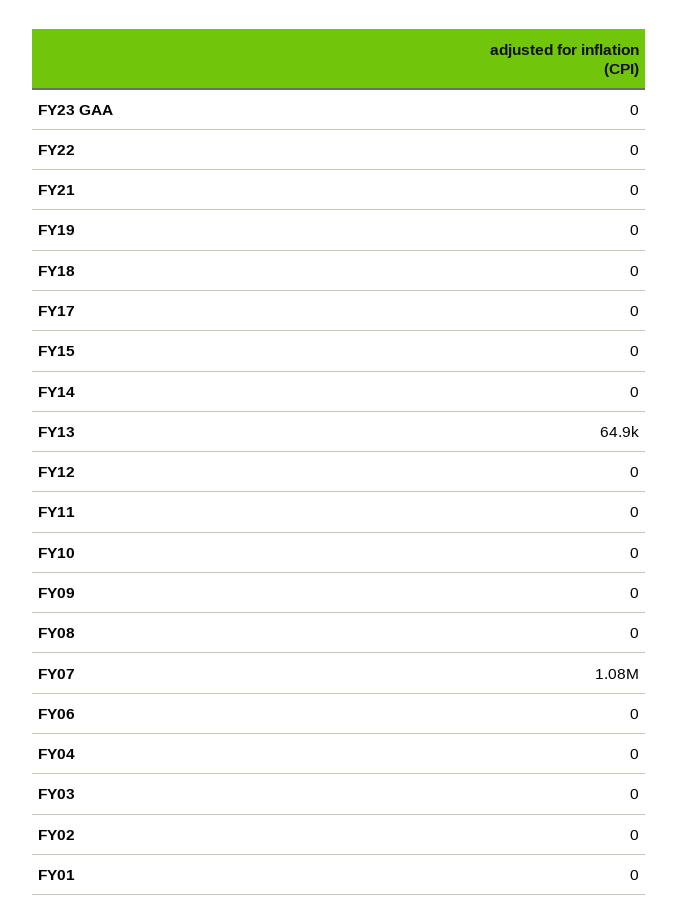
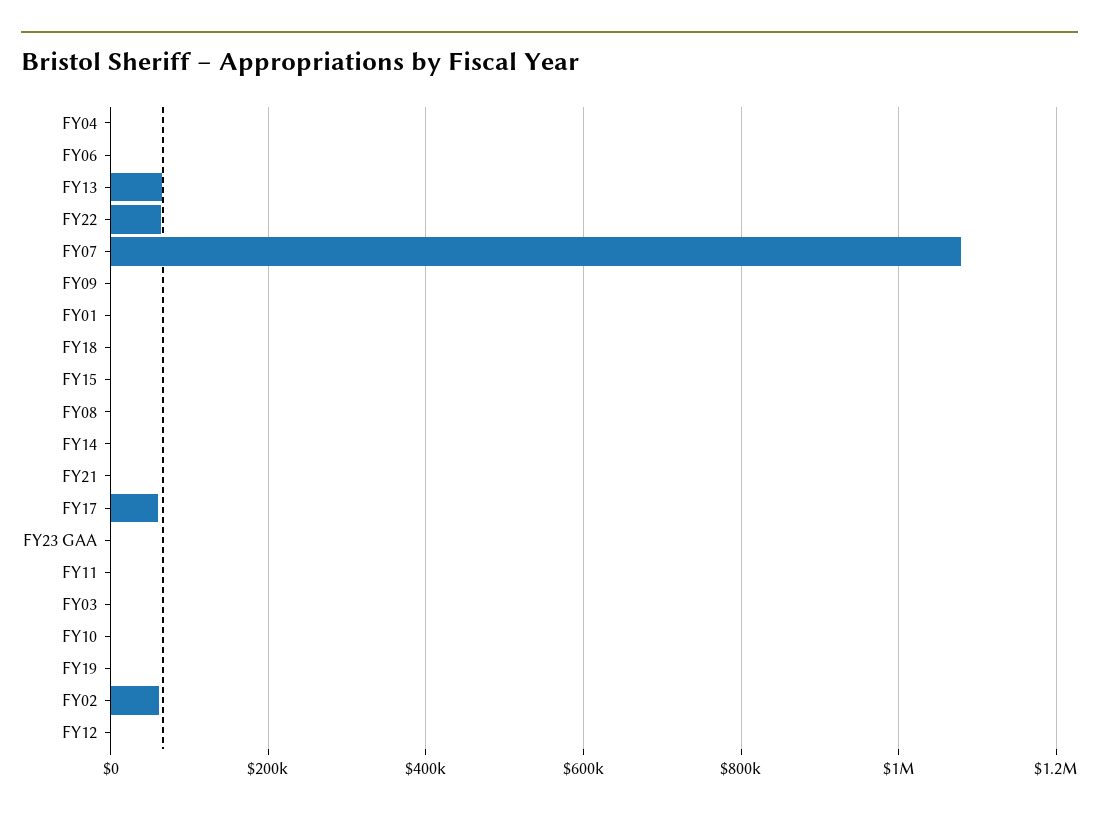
FY22: 0 -> 60000
FY17: 0 -> 60000
FY02: 0 -> 60000

